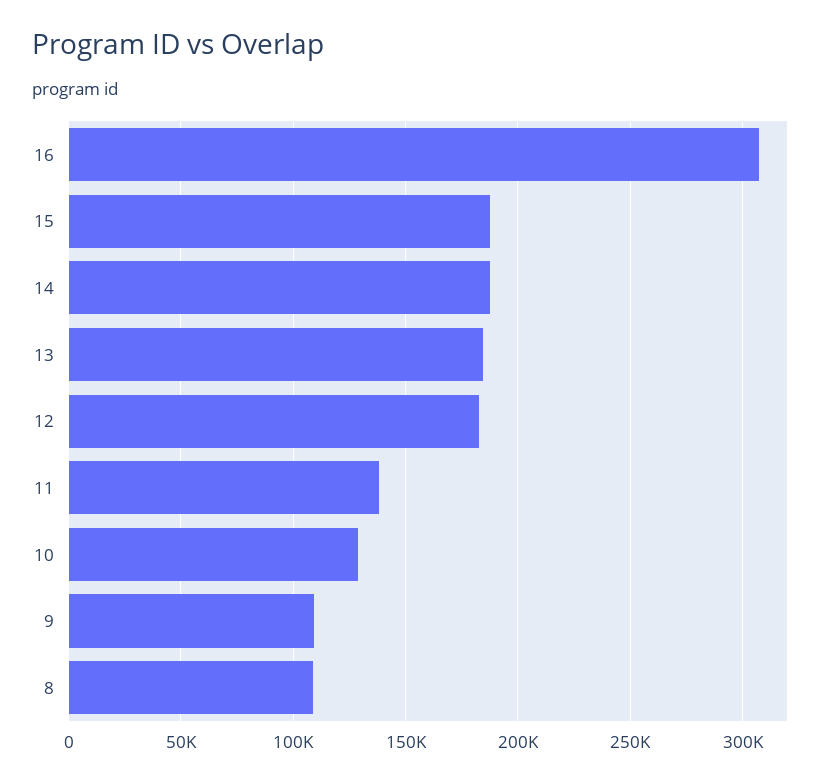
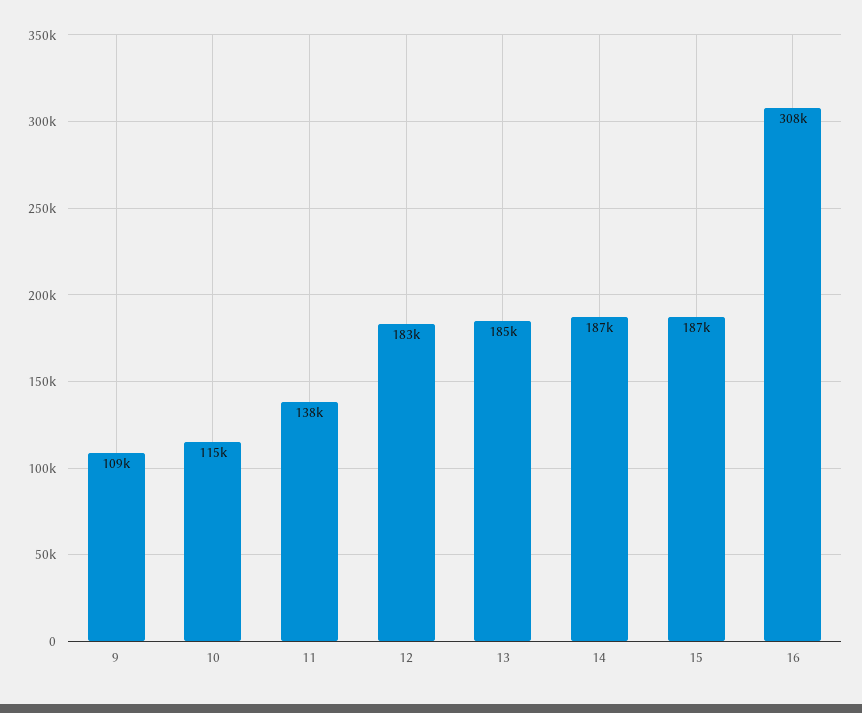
10: 130000 -> 115000
8: 110000 -> none

